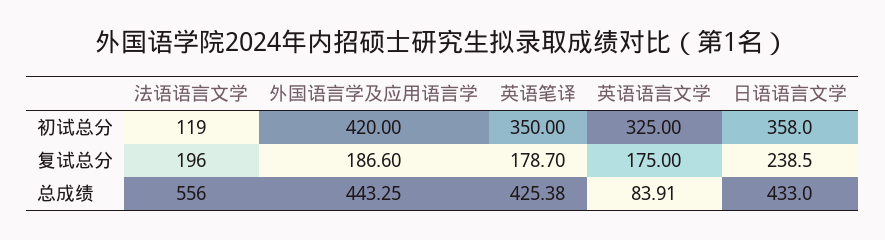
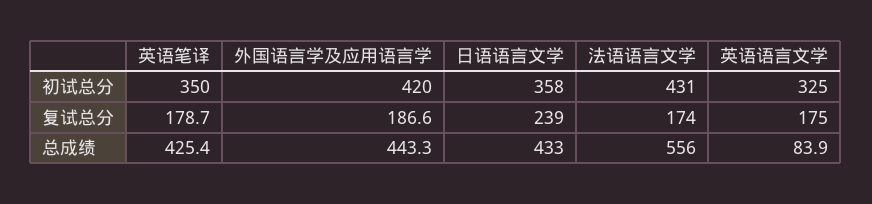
法语语言文学, 初试总分: 119 -> 431
法语语言文学, 复试总分: 196 -> 174

